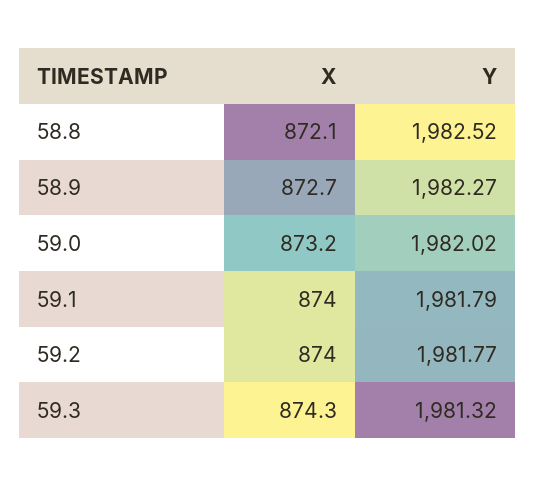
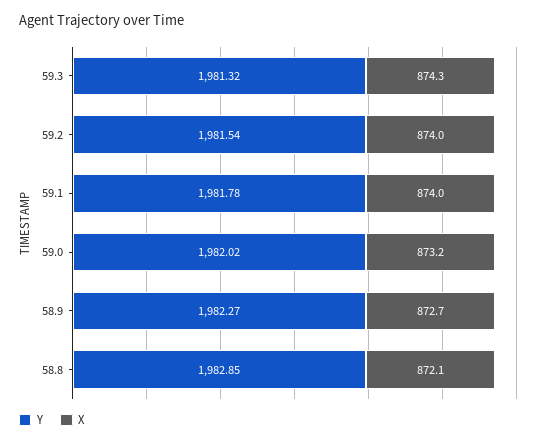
Y, 58.8: 1982.52 -> 1982.85
Y, 59.1: 1981.79 -> 1981.78
Y, 59.2: 1981.77 -> 1981.54

